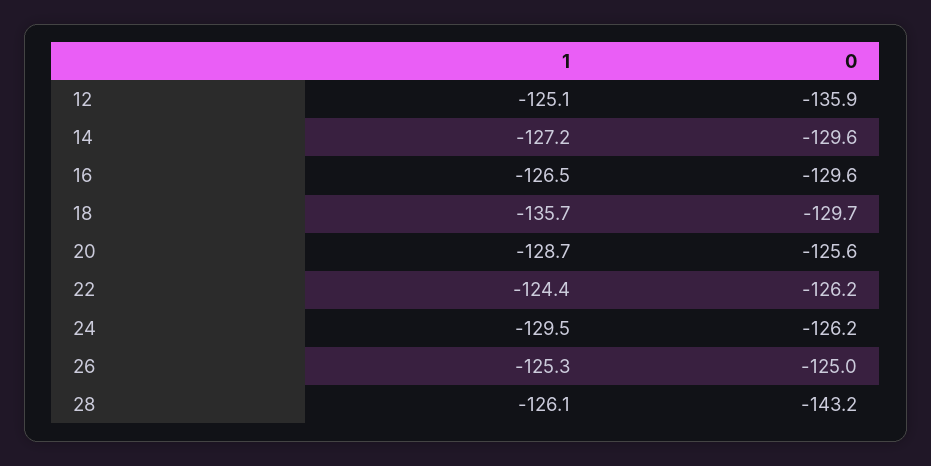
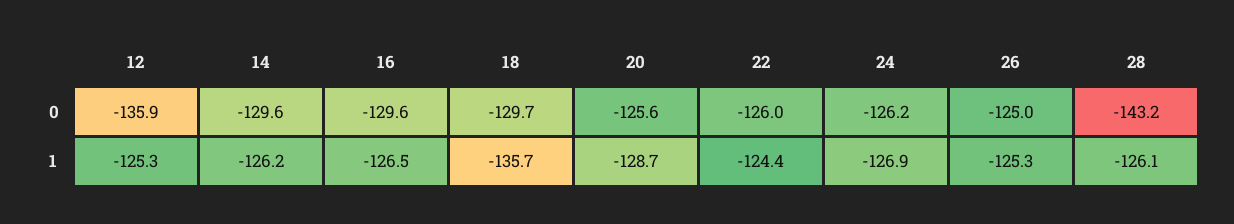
1, 12: -125.1 -> -125.3
1, 14: -127.2 -> -126.2
0, 22: -126.2 -> -126
1, 24: -129.5 -> -126.9

